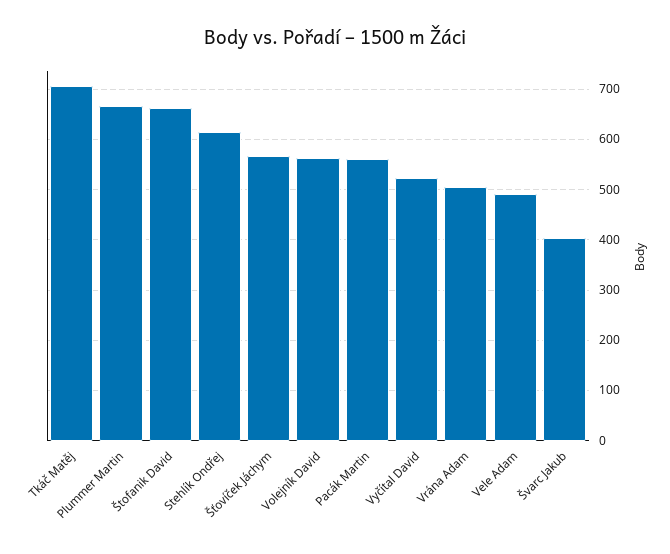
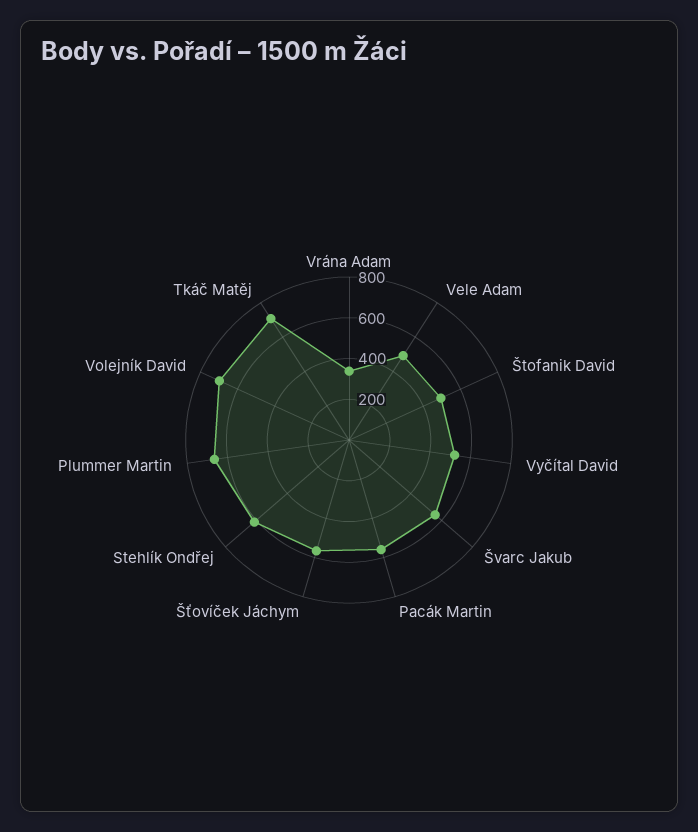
Štofanik David: 660 -> 500
Volejník David: 560 -> 700
Vrána Adam: 500 -> 350
Švarc Jakub: 400 -> 550

